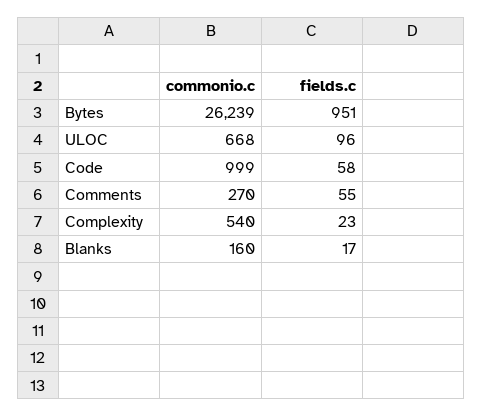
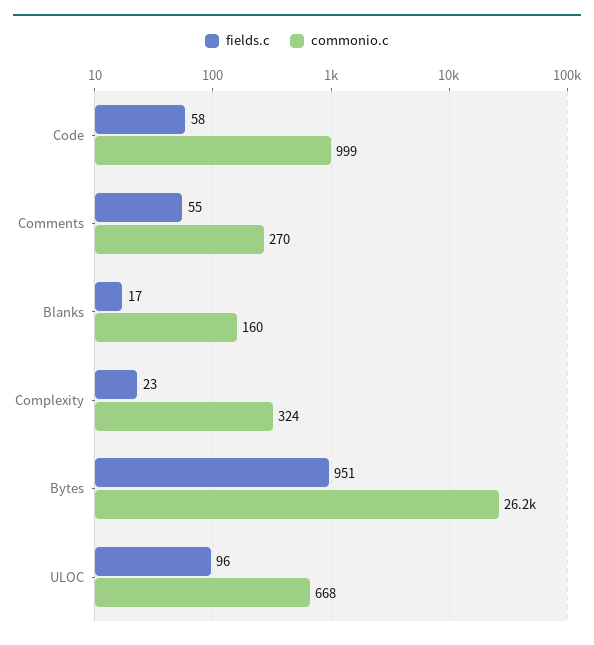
commonio.c, Complexity: 540 -> 324

